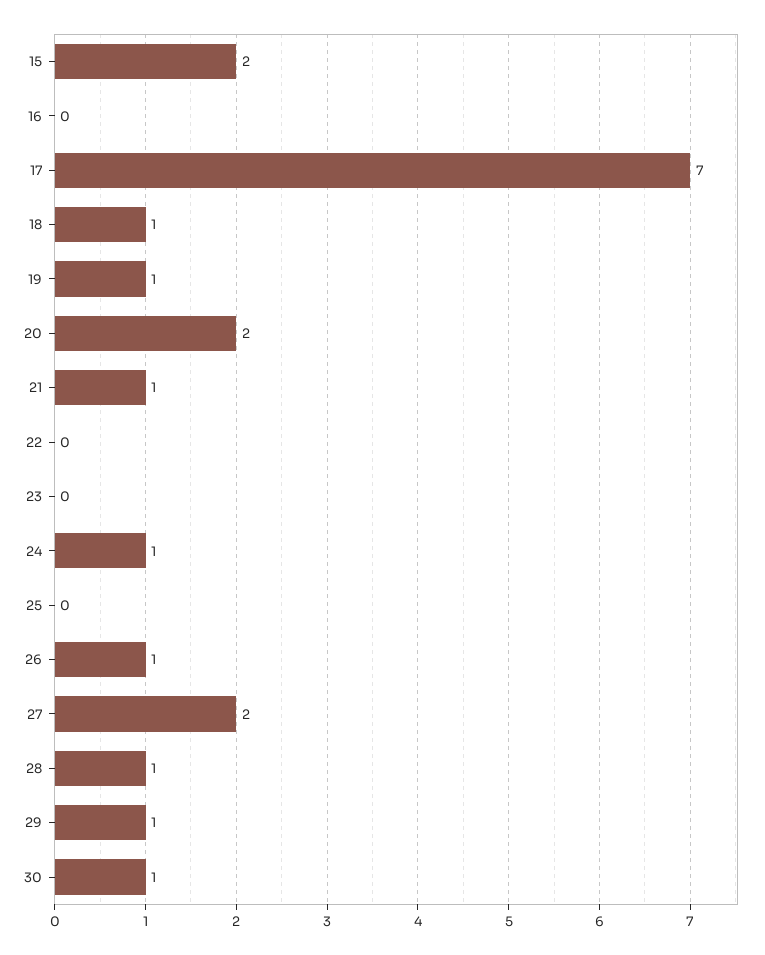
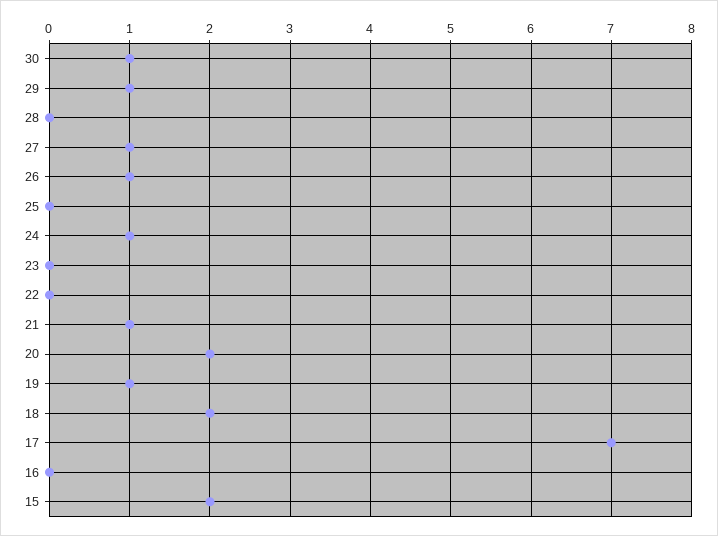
18: 1 -> 2
27: 2 -> 1
28: 1 -> 0

